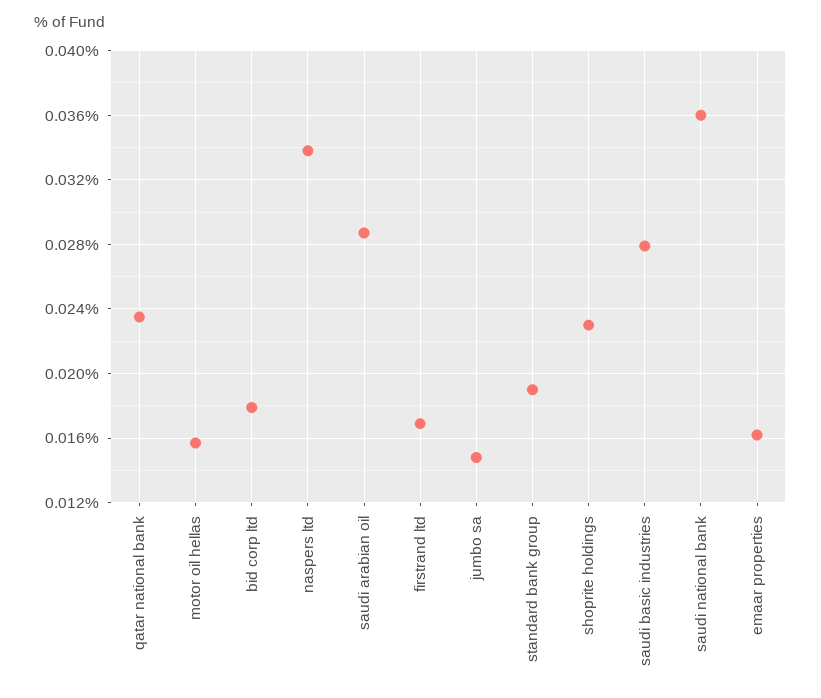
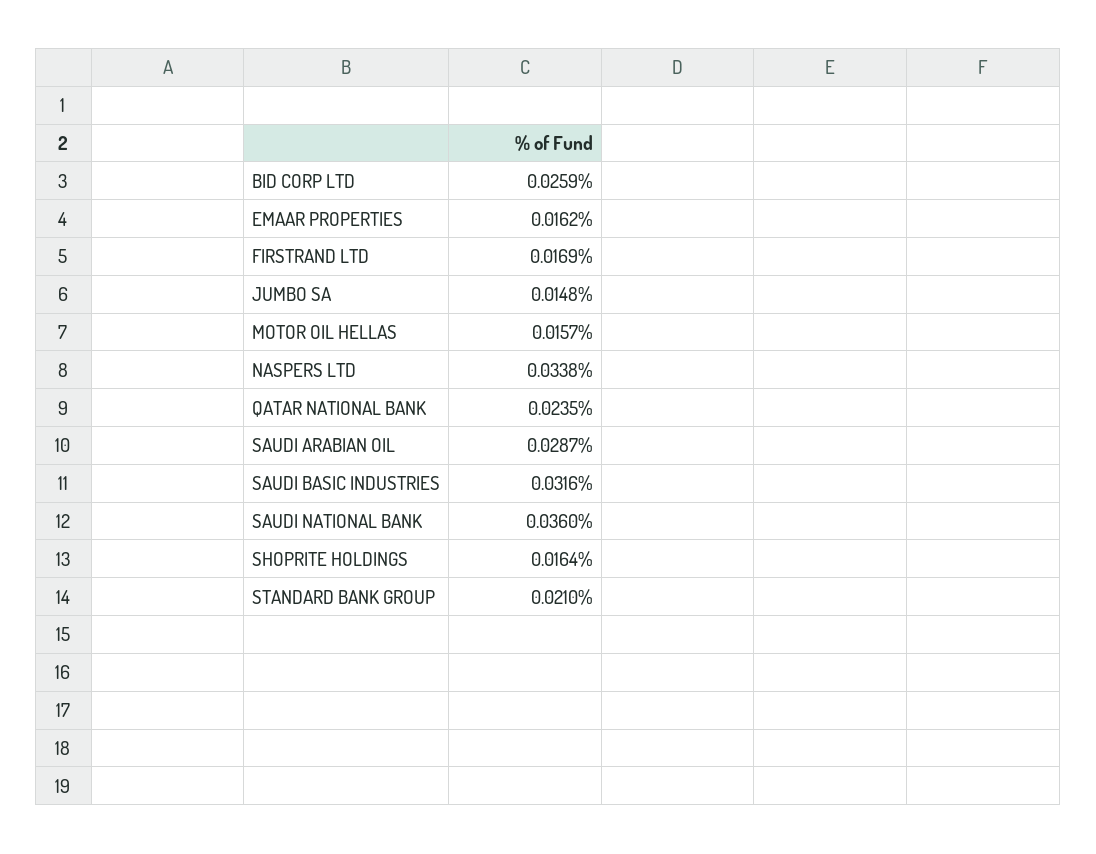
bid corp ltd: 0.018 -> 0.0259
standard bank group: 0.019 -> 0.021
shoprite holdings: 0.023 -> 0.0164
saudi basic industries: 0.028 -> 0.0316

